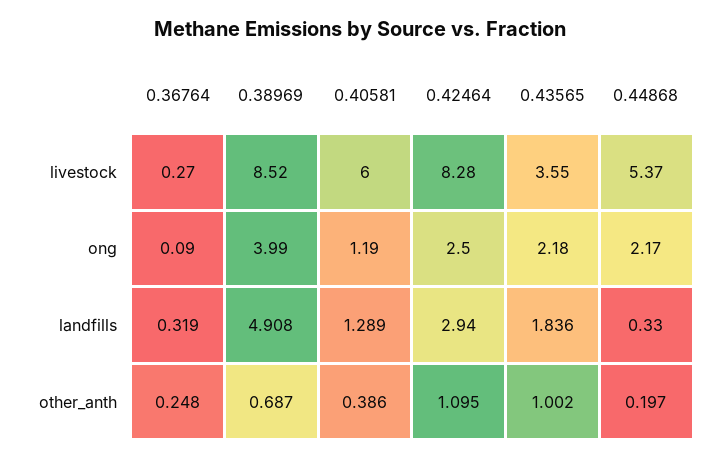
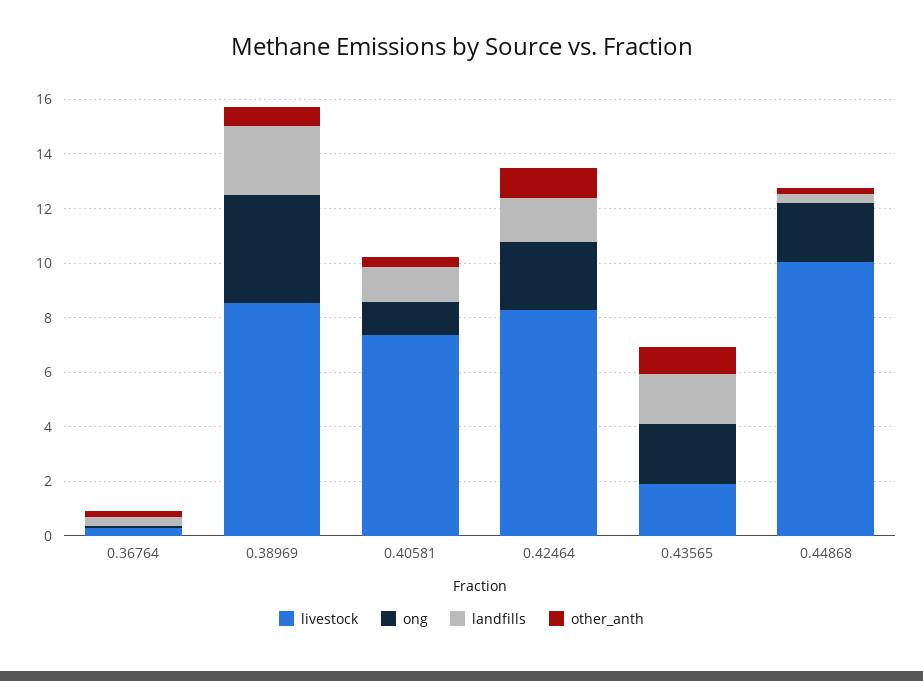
livestock, 0.40581: 6 -> 7.5
livestock, 0.43565: 3.55 -> 2
livestock, 0.44868: 5.37 -> 10
landfills, 0.38969: 4.908 -> 2.5
landfills, 0.42464: 2.94 -> 1.5

